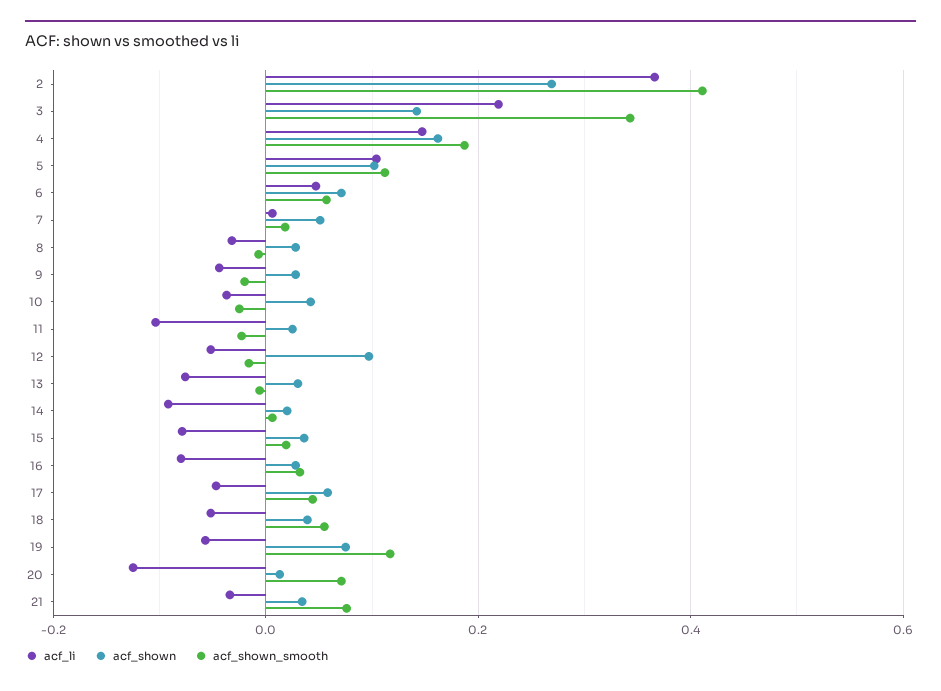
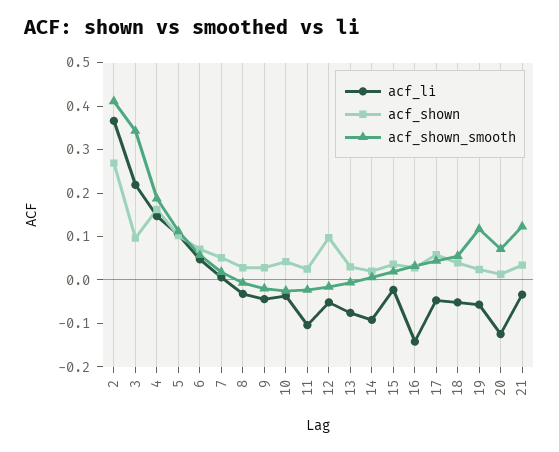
acf_shown, 3: 0.14 -> 0.1
acf_li, 15: -0.08 -> -0.02
acf_li, 16: -0.08 -> -0.14
acf_shown, 19: 0.08 -> 0.02
acf_shown_smooth, 21: 0.08 -> 0.12

